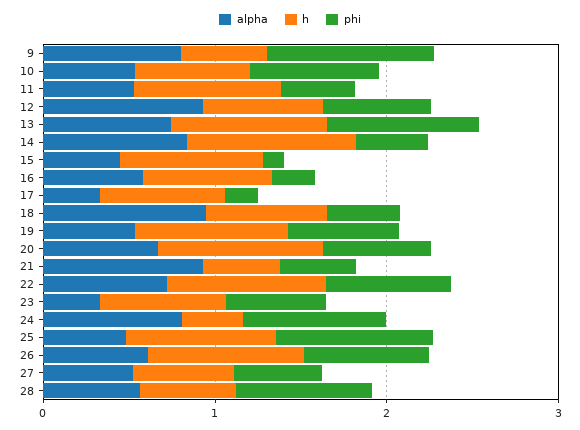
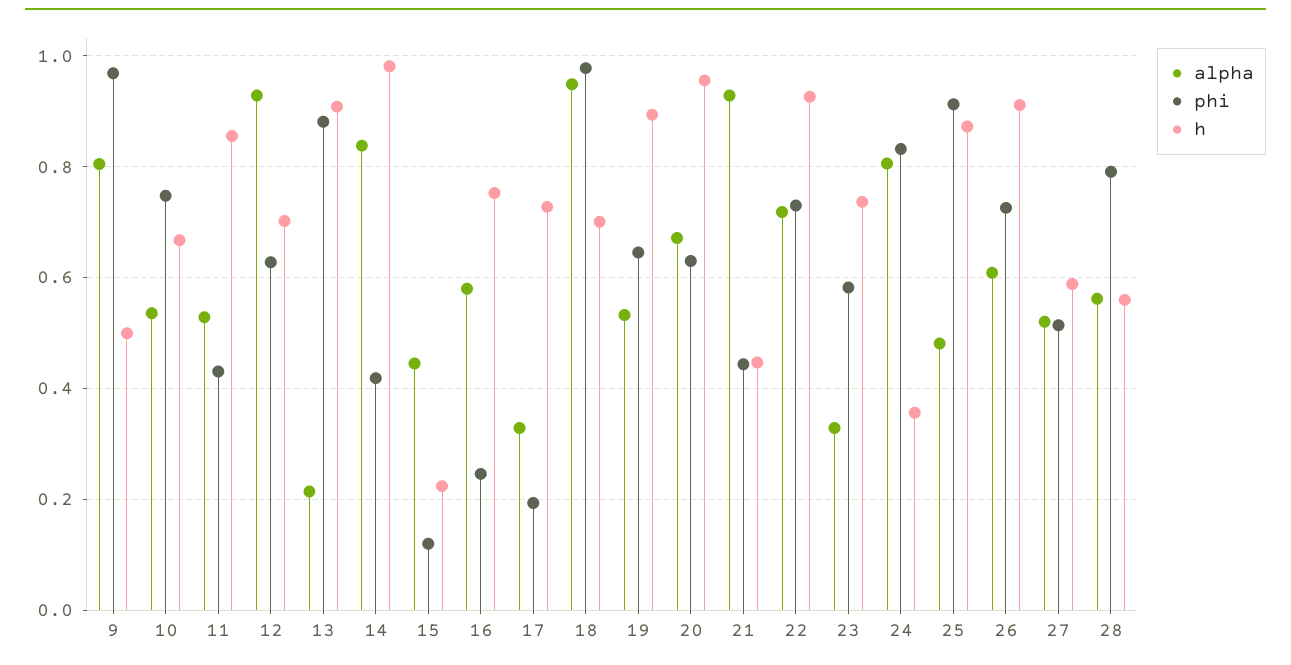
alpha, 13: 0.8 -> 0.22
h, 15: 0.8 -> 0.22
phi, 18: 0.4 -> 0.98

